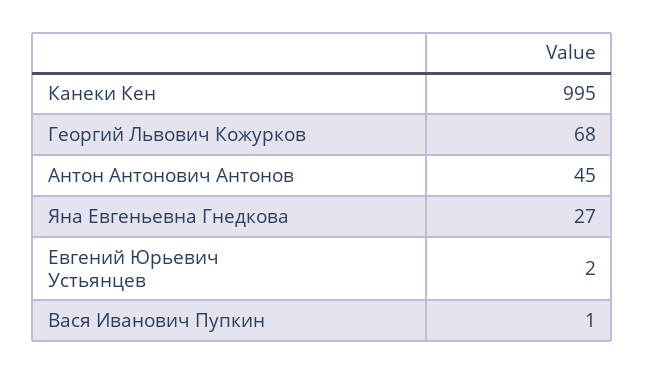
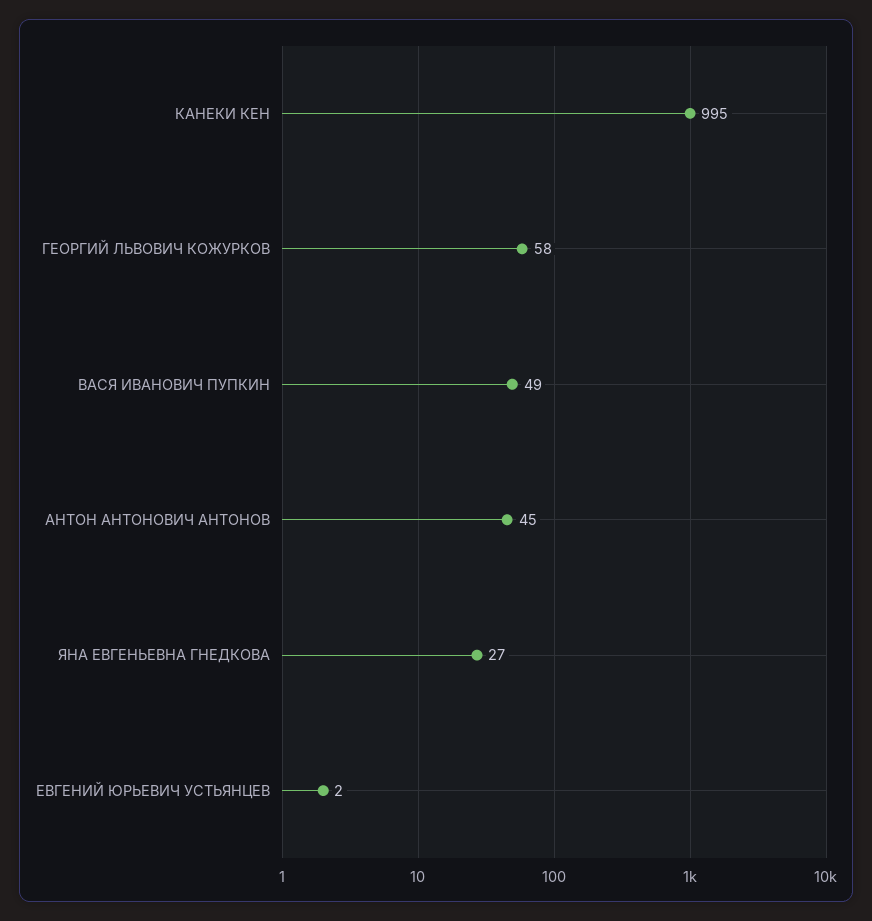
Георгий Львович Кожурков: 68 -> 58
Вася Иванович Пупкин: 1 -> 49

